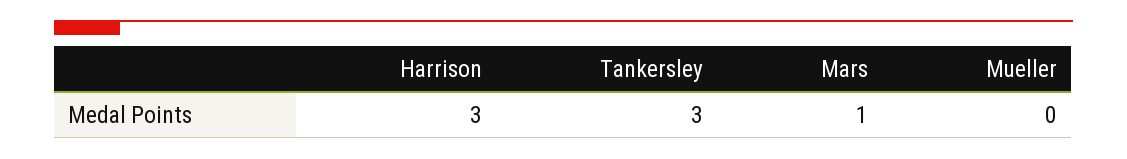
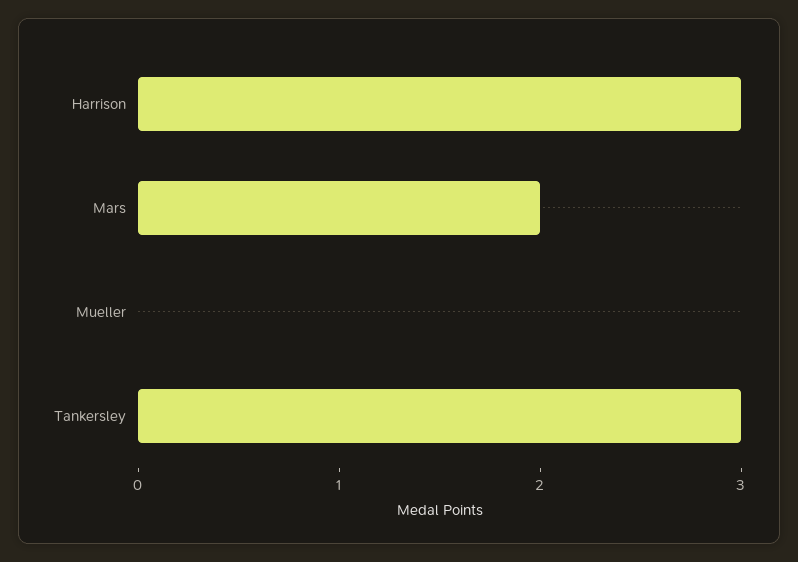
Mars: 1 -> 2

